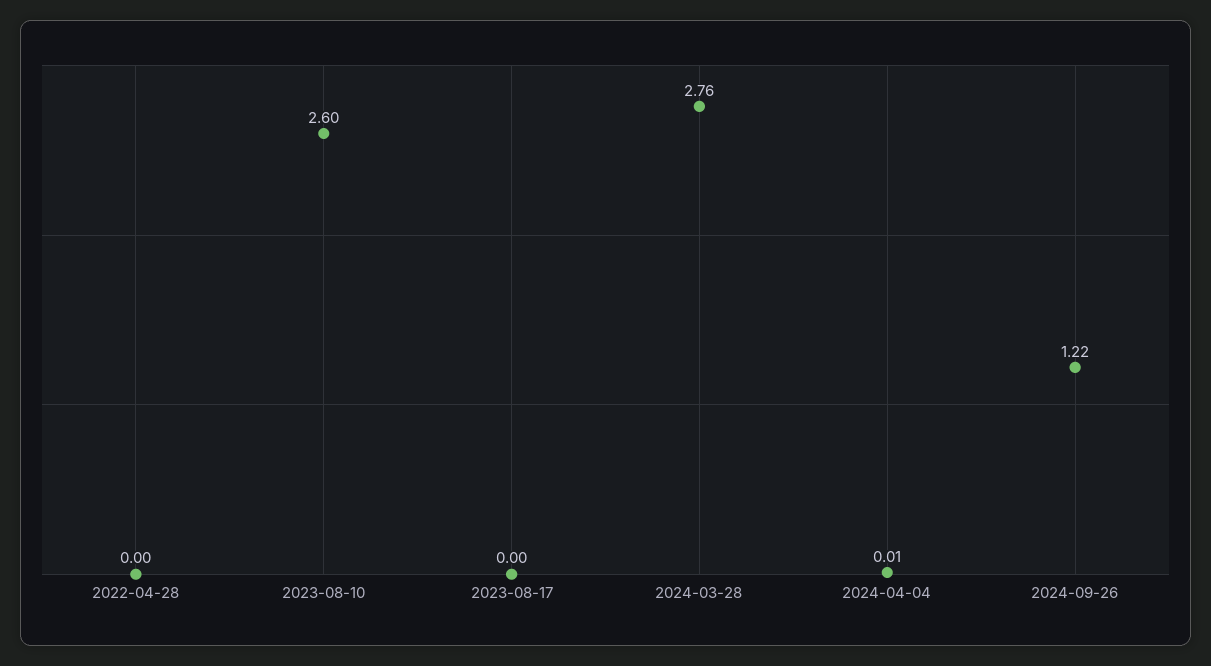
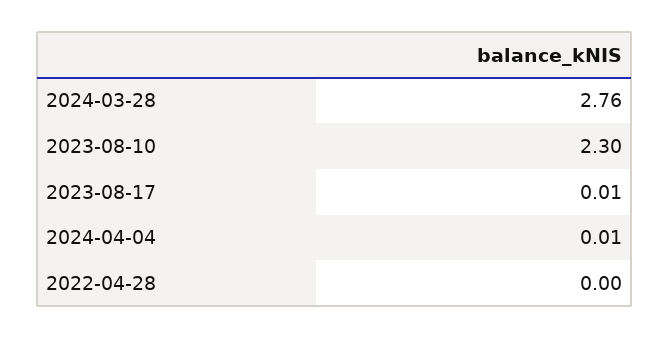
2023-08-10: 2.6 -> 2.3
2023-08-17: 0 -> 0.01
2024-09-26: 1.22 -> none

